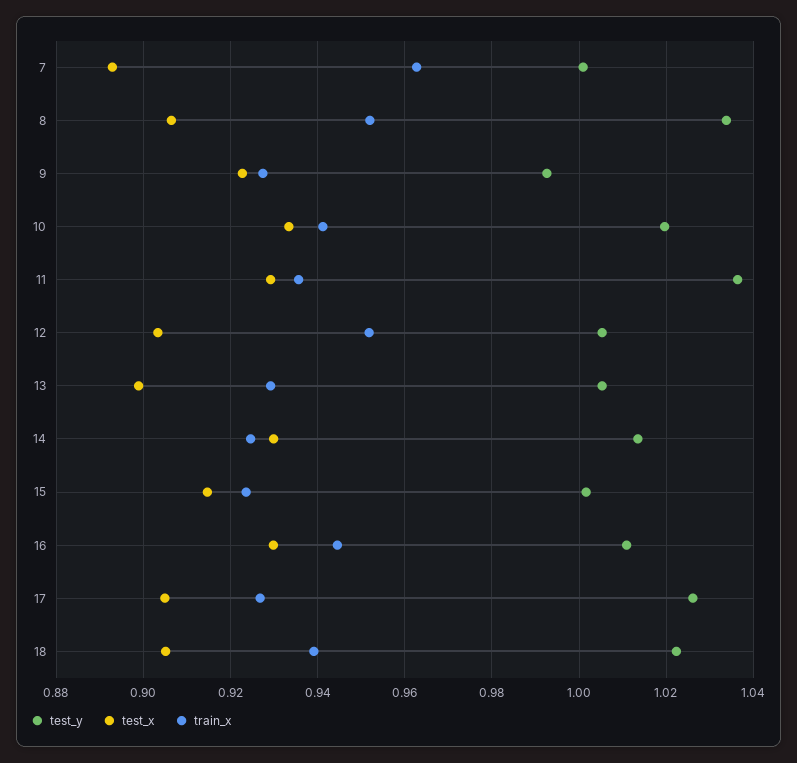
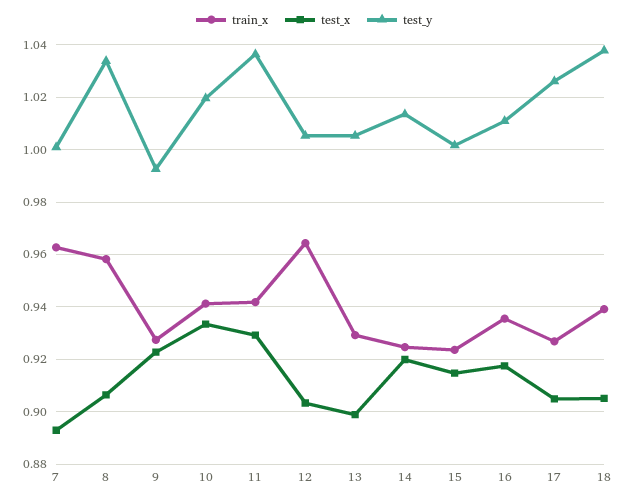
train_x, 8: 0.952 -> 0.9575
train_x, 11: 0.936 -> 0.9425
train_x, 12: 0.952 -> 0.965
test_x, 14: 0.93 -> 0.92
test_x, 16: 0.93 -> 0.9175
train_x, 16: 0.944 -> 0.935
test_y, 18: 1.022 -> 1.0375

